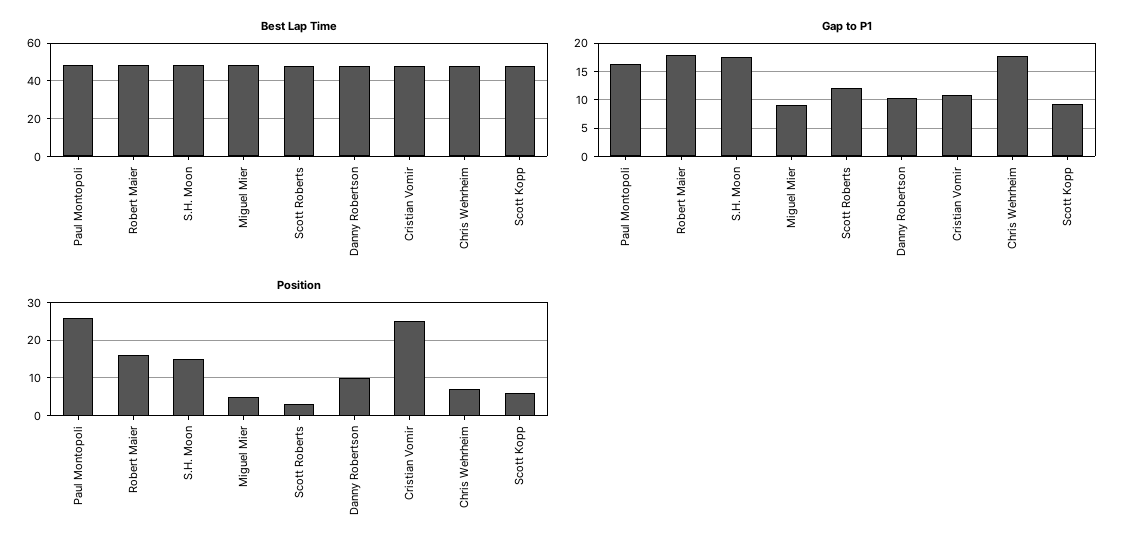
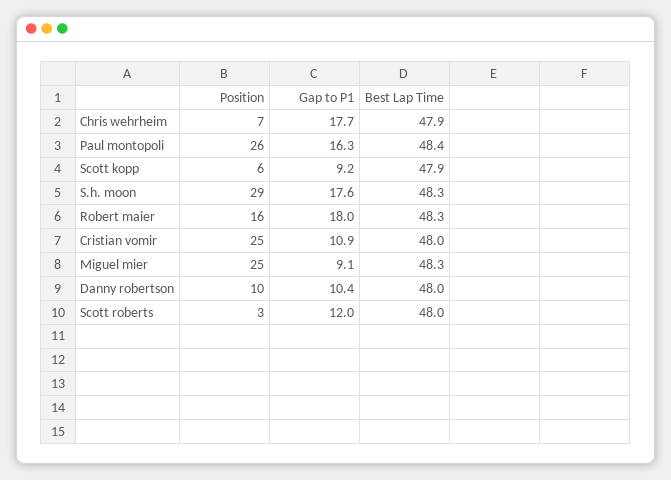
Position, S.H. Moon: 15 -> 29
Position, Miguel Mier: 5 -> 25

